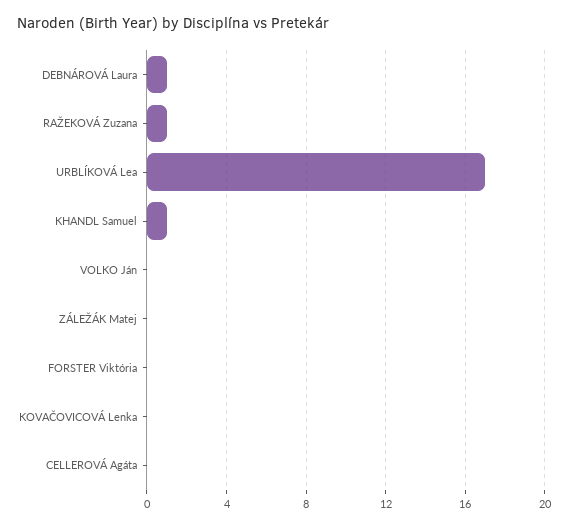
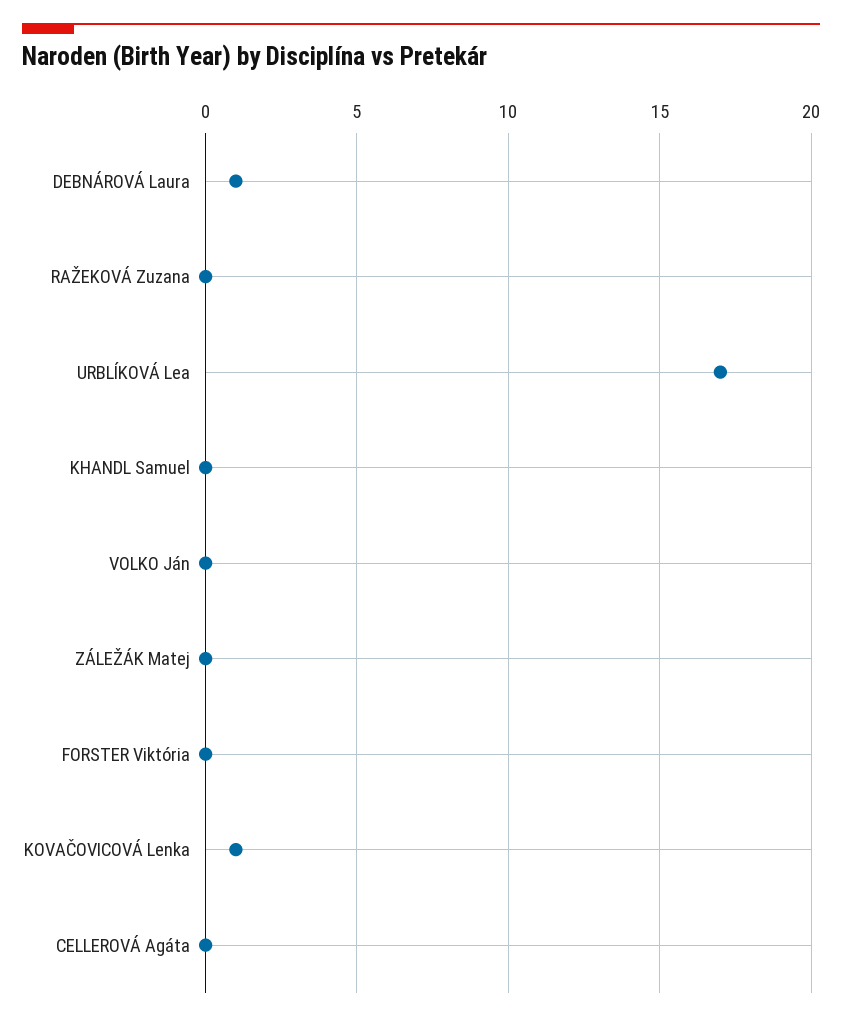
RAŽEKOVÁ Zuzana: 1 -> 0
KHANDL Samuel: 1 -> 0
KOVAČOVICOVÁ Lenka: 0 -> 1

